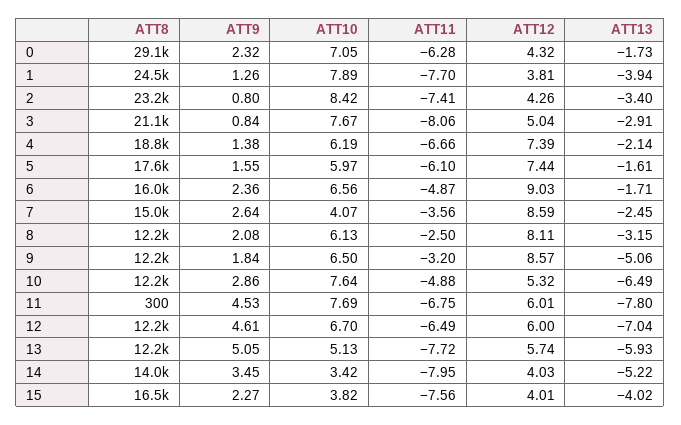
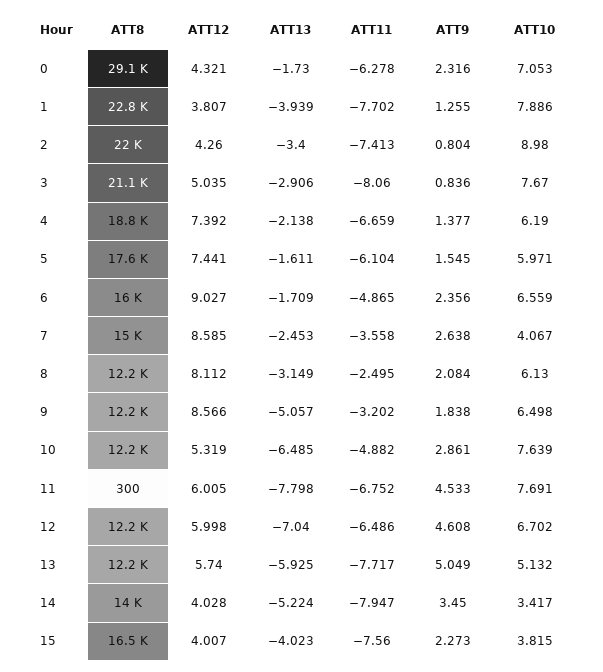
ATT8, 1: 24500 -> 22800
ATT8, 2: 23200 -> 22000
ATT10, 2: 8.42 -> 8.98

